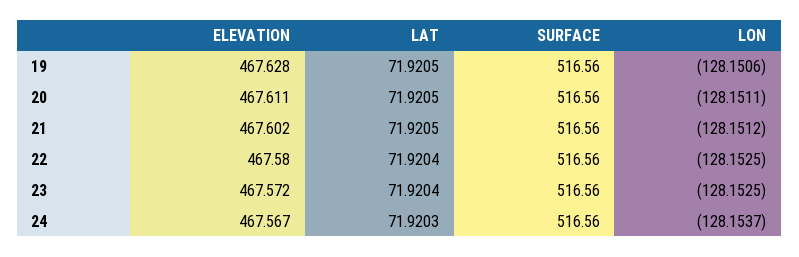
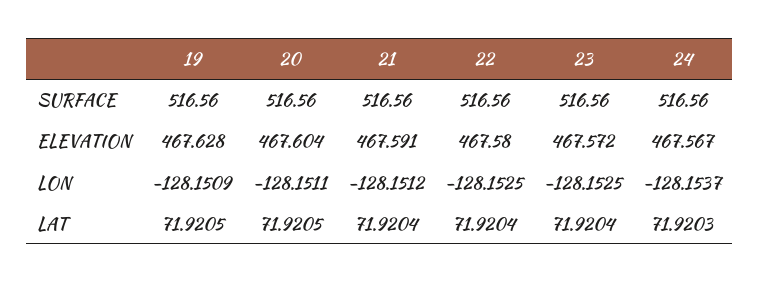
LON, 19: -128.1506 -> -128.1509
ELEVATION, 20: 467.611 -> 467.604
ELEVATION, 21: 467.602 -> 467.591
LAT, 21: 71.9205 -> 71.9204

